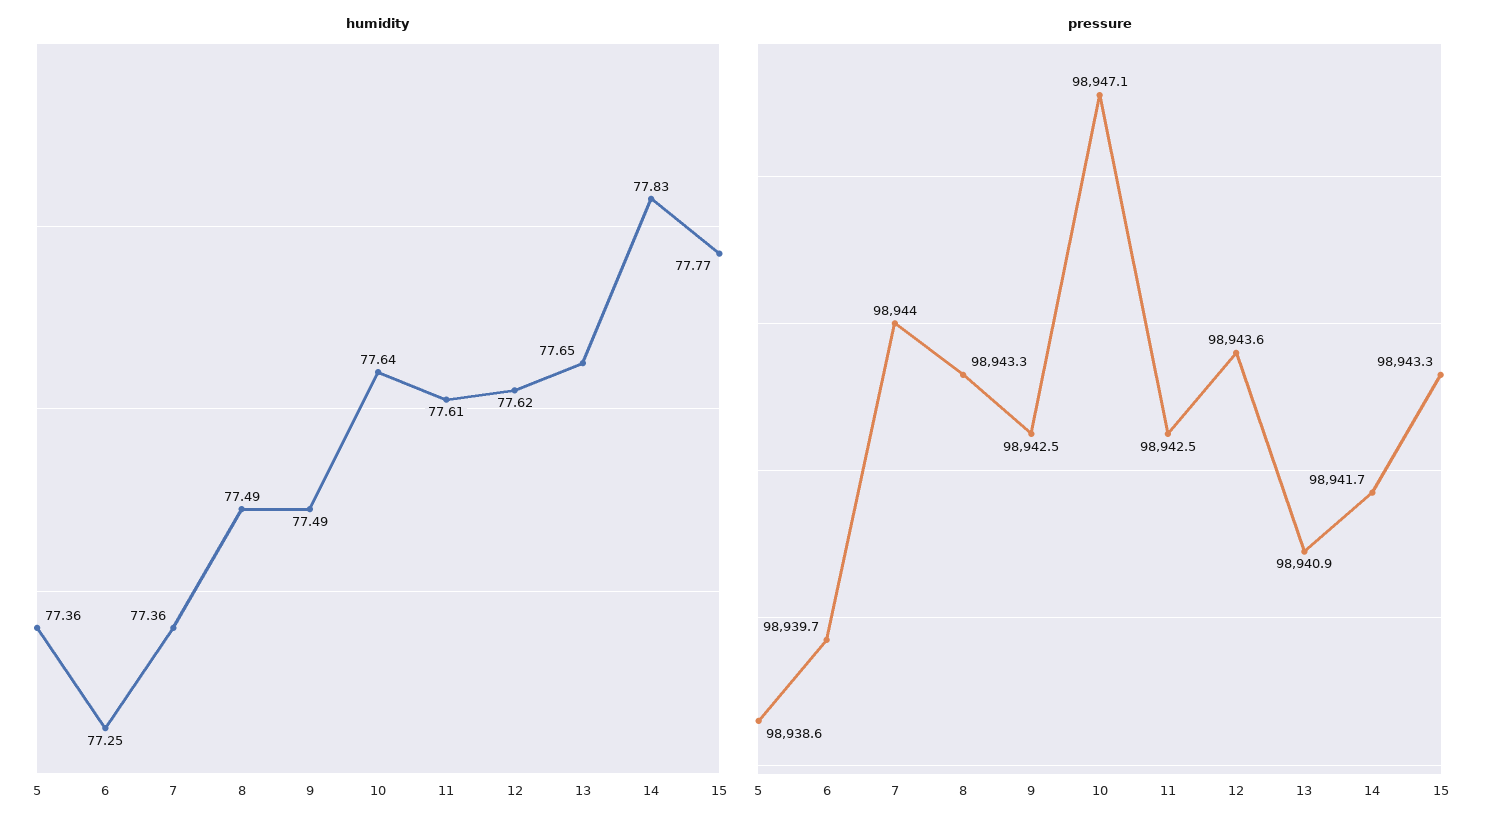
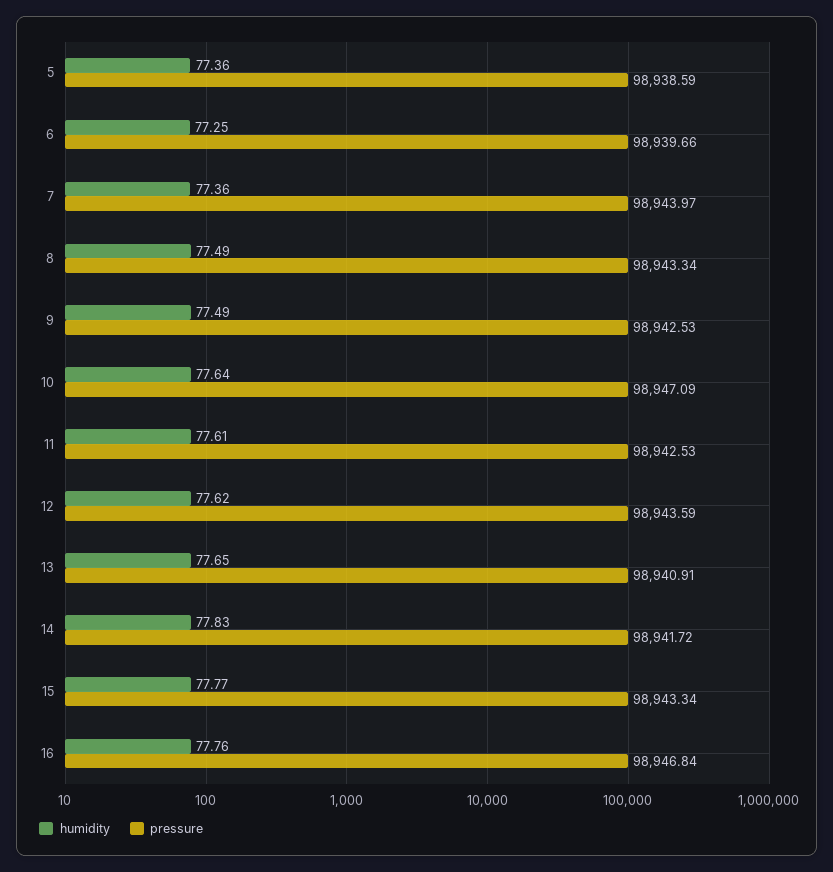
humidity, 16: none -> 77.76
pressure, 16: none -> 98946.84

